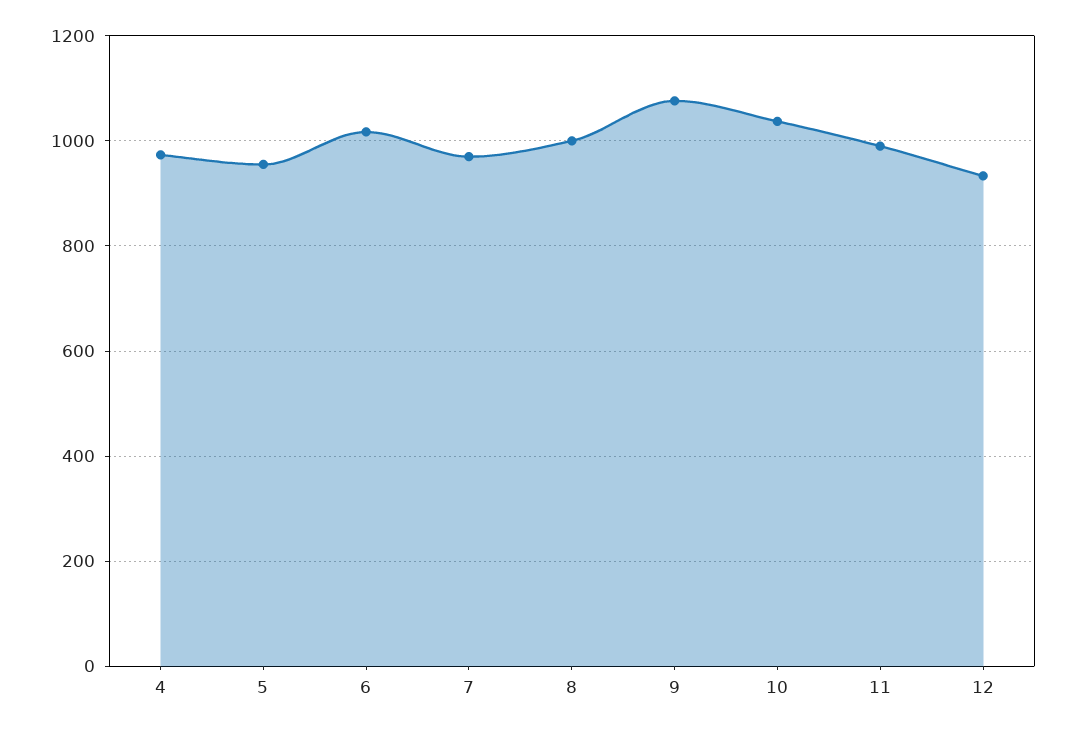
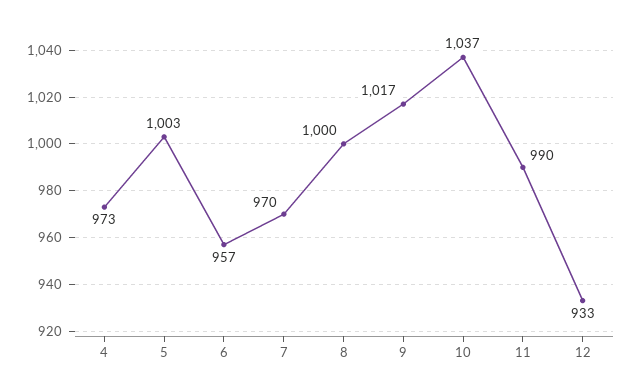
5: 960 -> 1003
6: 1020 -> 957
9: 1080 -> 1017

